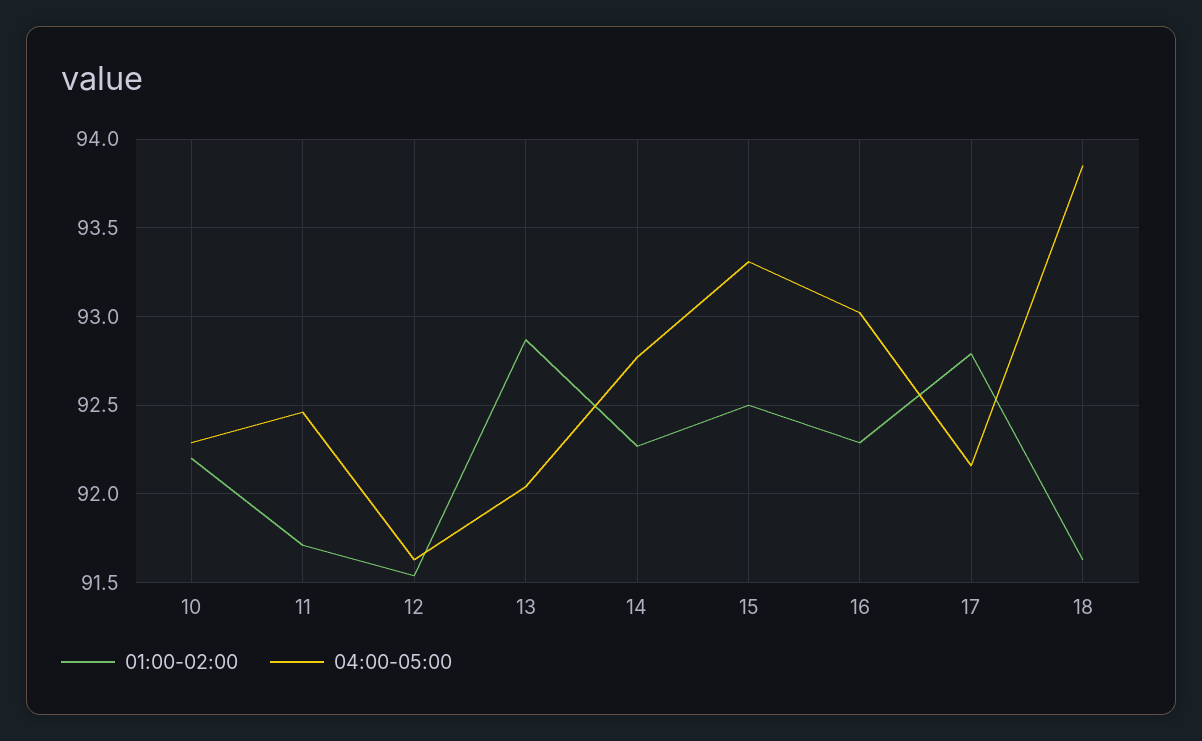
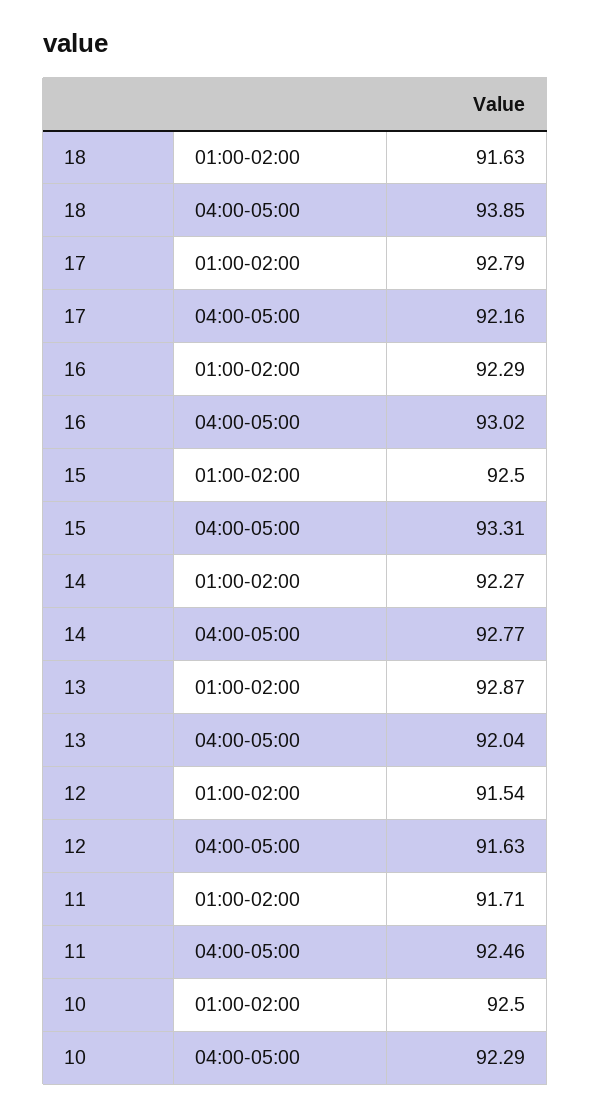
01:00-02:00, 10: 92.2 -> 92.5

